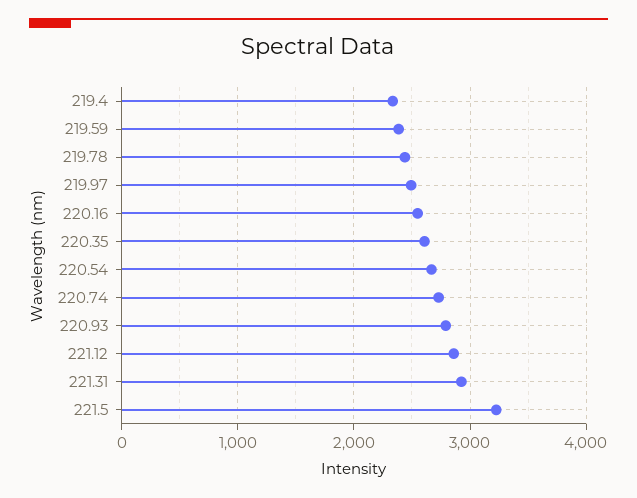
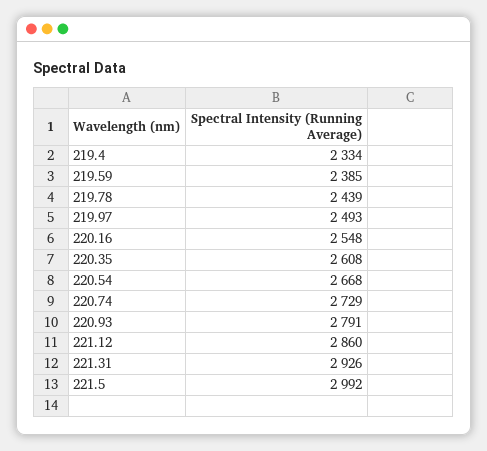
221.5: 3200 -> 2992

